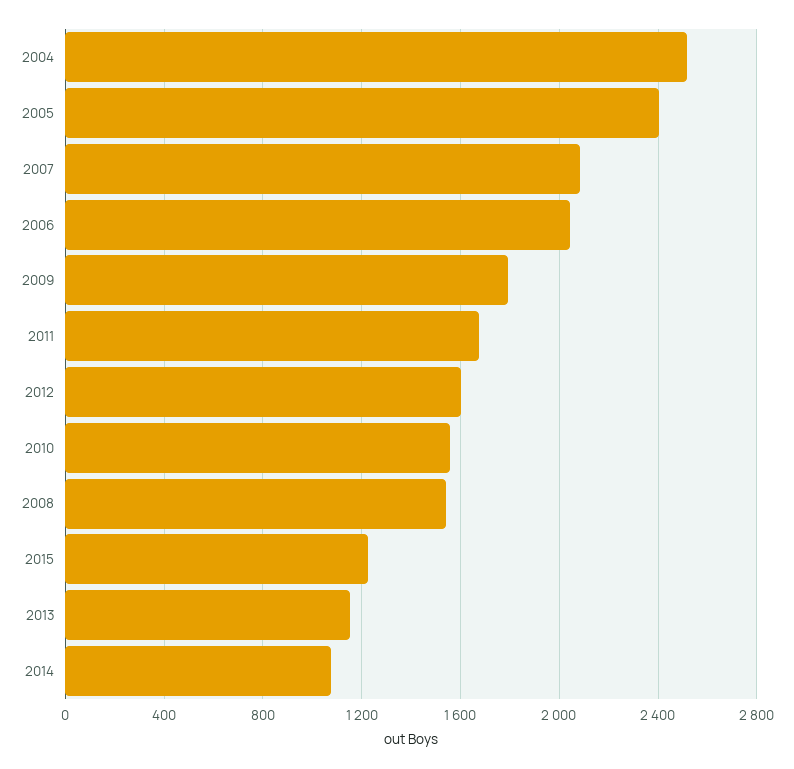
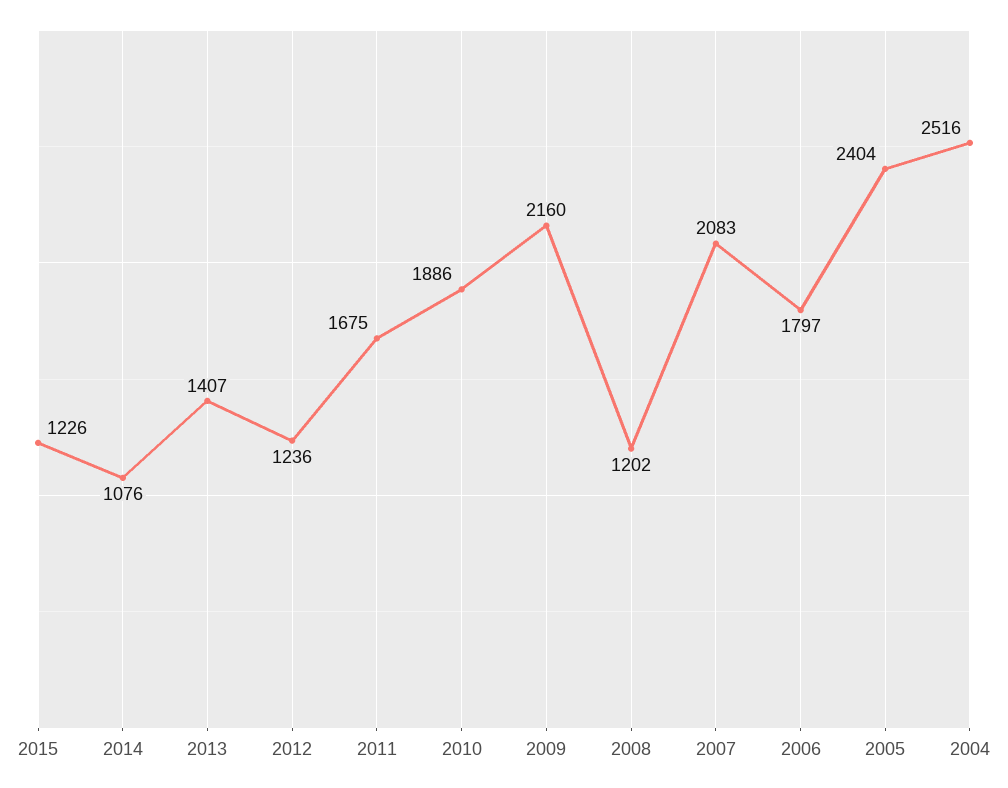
2006: 2050 -> 1797
2009: 1800 -> 2160
2012: 1600 -> 1236
2010: 1550 -> 1886
2008: 1550 -> 1202
2013: 1150 -> 1407

